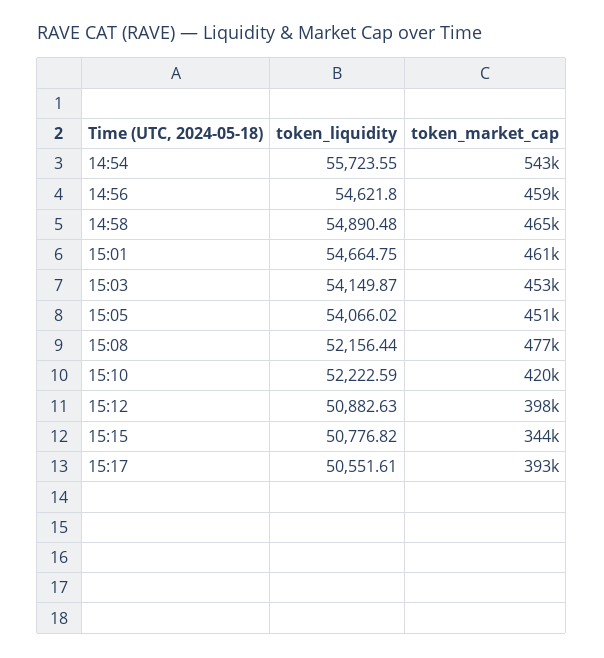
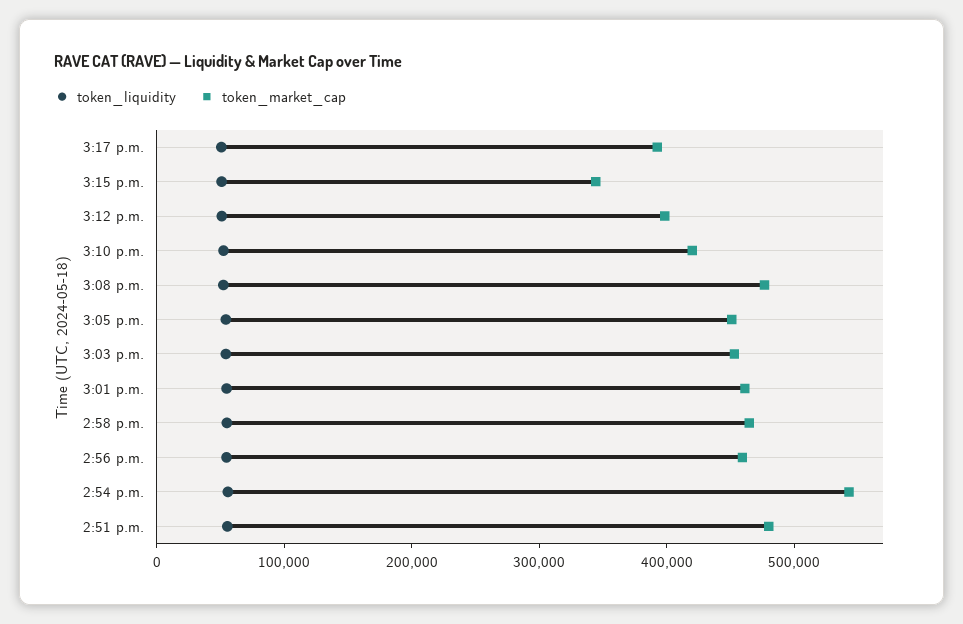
token_liquidity, 2:51 p.m.: none -> 60000
token_market_cap, 2:51 p.m.: none -> 480000

